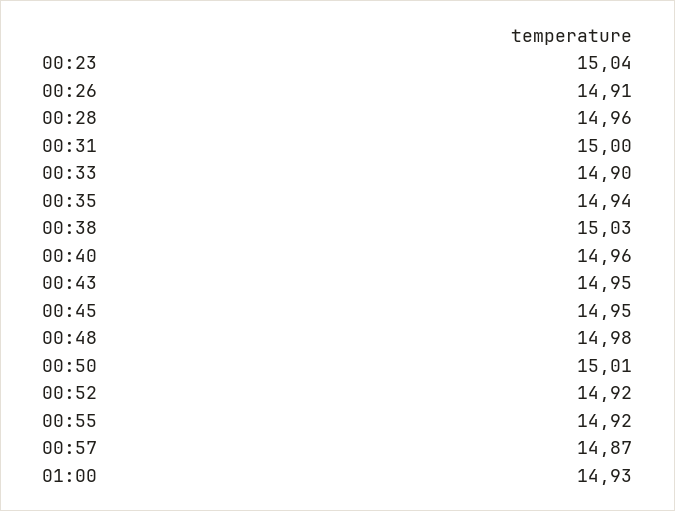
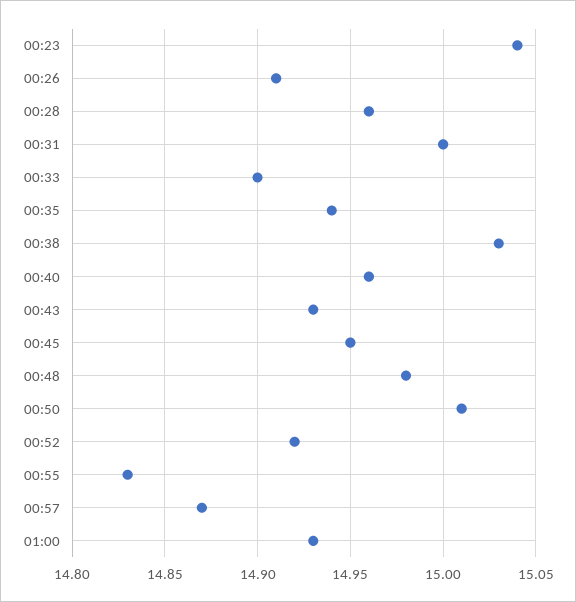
00:43: 14.95 -> 14.93
00:55: 14.92 -> 14.83

